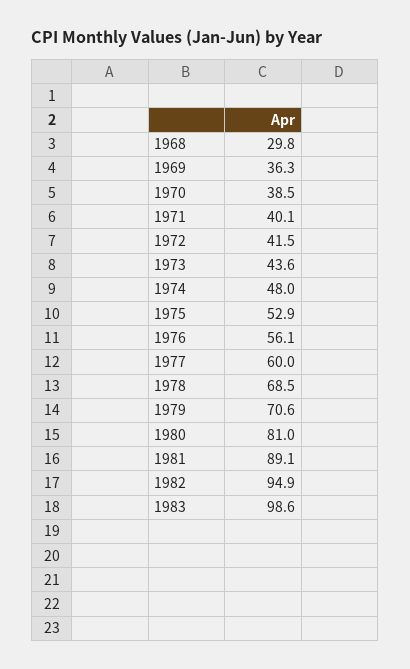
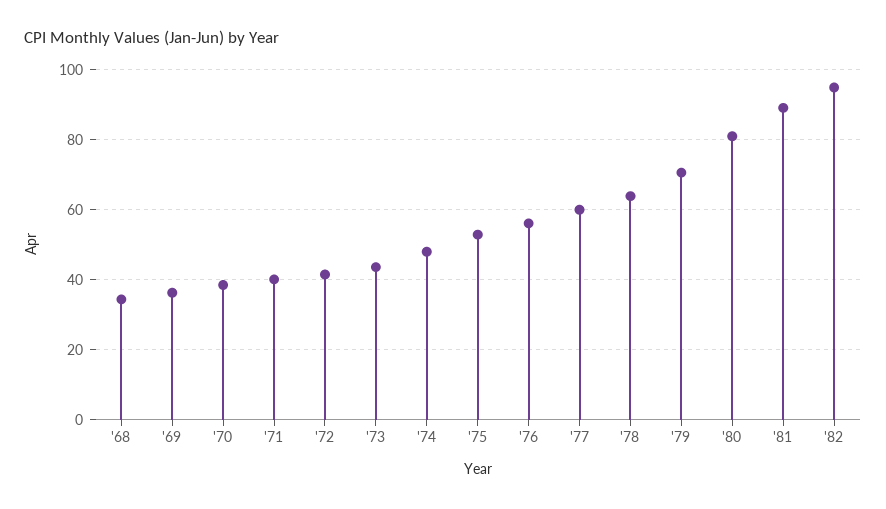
1968: 29.8 -> 34
1978: 68.5 -> 64
1983: 98.6 -> none

